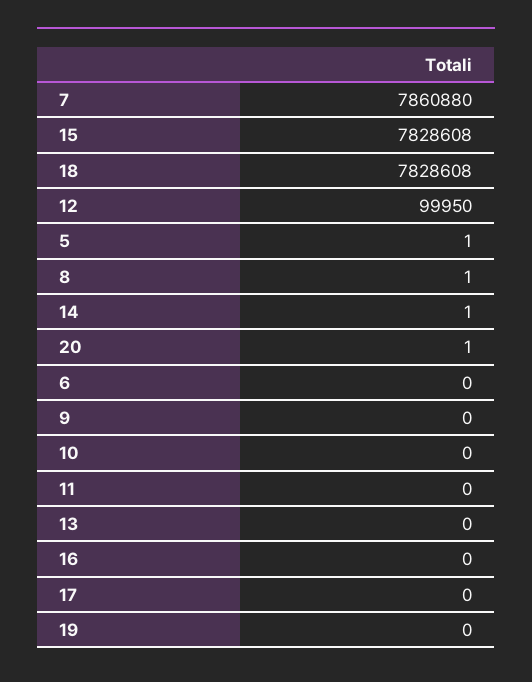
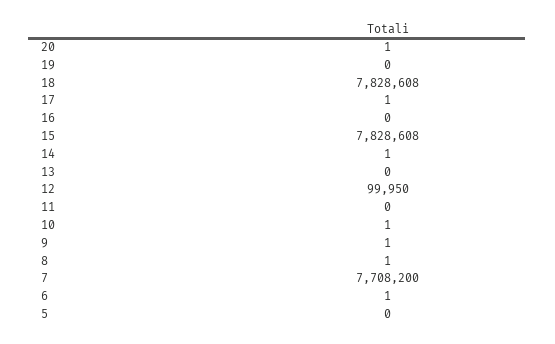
7: 7860880 -> 7708200
5: 1 -> 0
6: 0 -> 1
9: 0 -> 1
10: 0 -> 1
17: 0 -> 1

